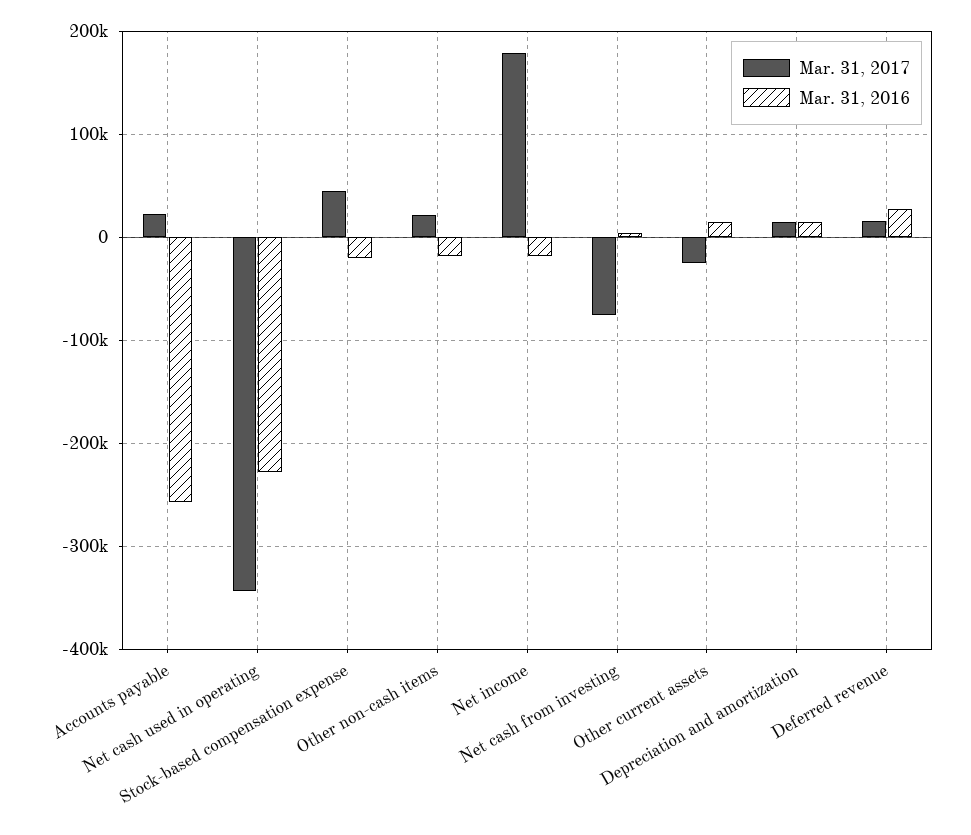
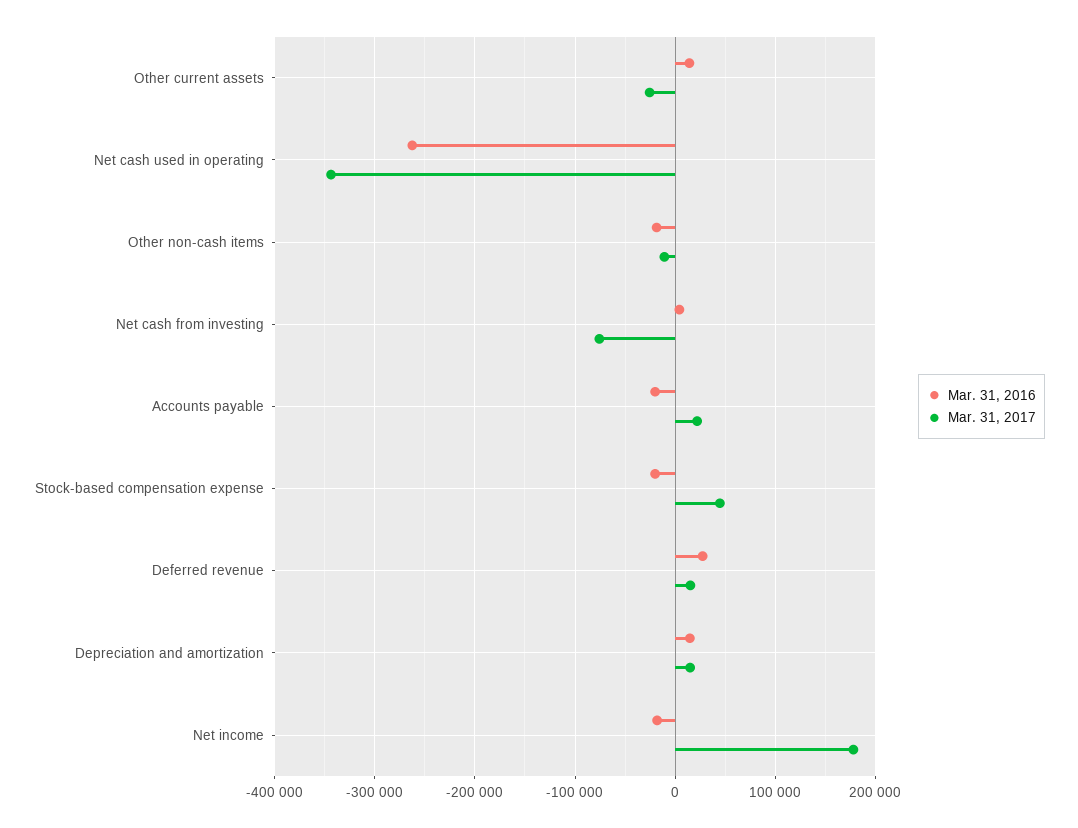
Mar. 31, 2016, Accounts payable: -260000 -> -20000
Mar. 31, 2016, Net cash used in operating: -230000 -> -260000
Mar. 31, 2017, Other non-cash items: 20000 -> -10000

